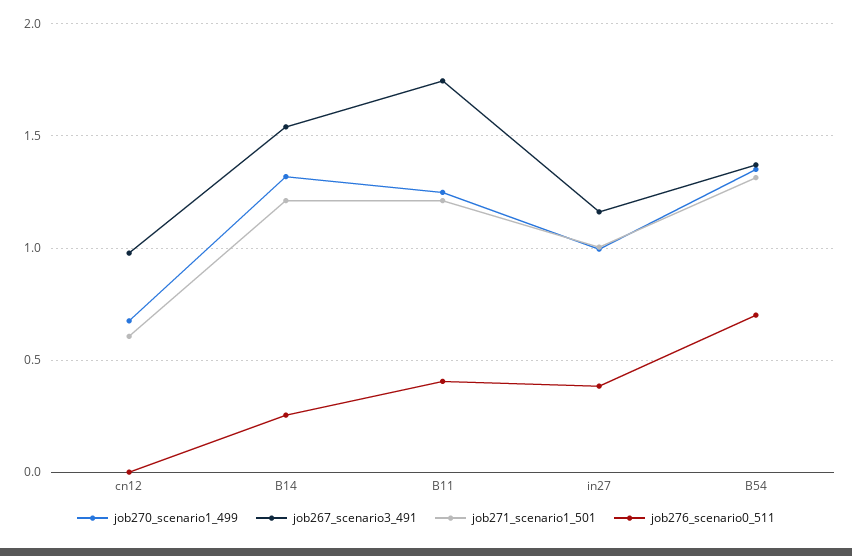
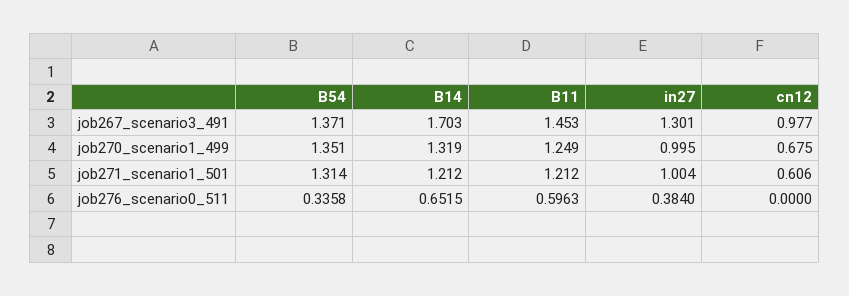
job267_scenario3_491, B14: 1.55 -> 1.703
job276_scenario0_511, B14: 0.25 -> 0.6515
job267_scenario3_491, B11: 1.75 -> 1.453
job276_scenario0_511, B11: 0.4 -> 0.5963
job267_scenario3_491, in27: 1.15 -> 1.301
job276_scenario0_511, B54: 0.7 -> 0.3358

